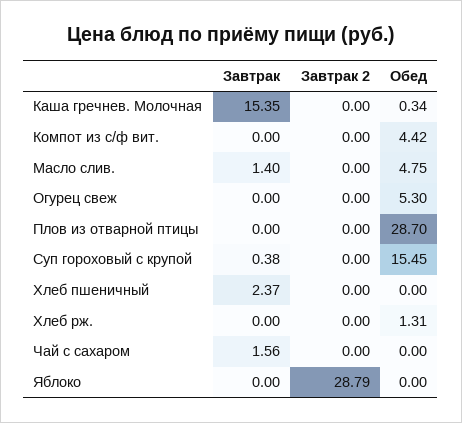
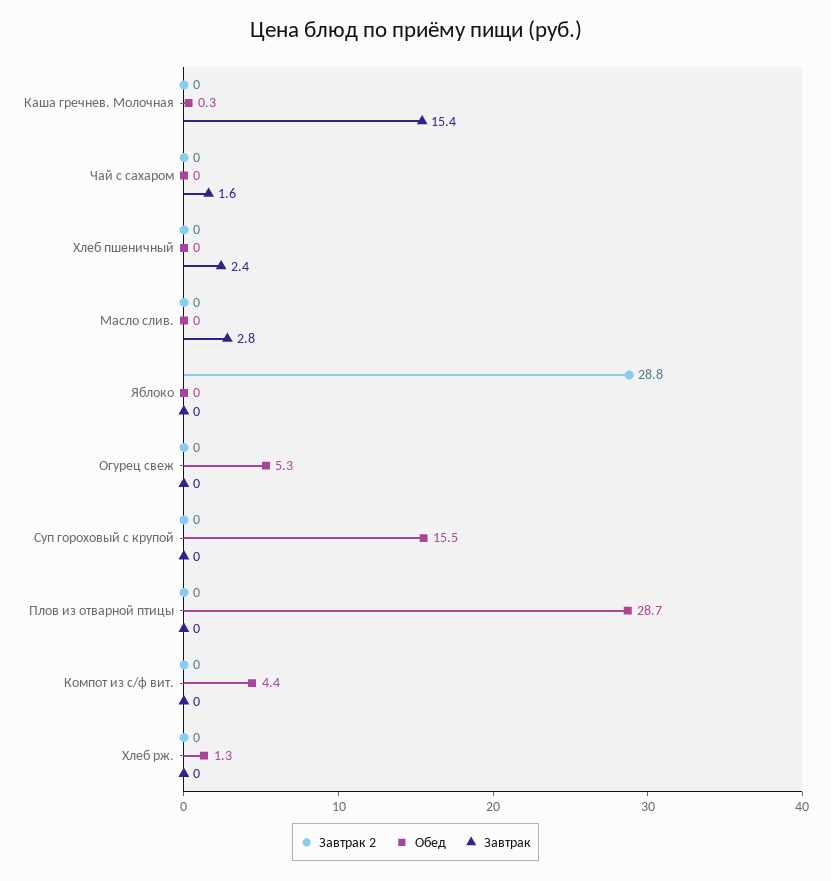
Завтрак, Масло слив.: 1.4 -> 2.8
Обед, Масло слив.: 4.75 -> 0
Завтрак, Суп гороховый с крупой: 0.38 -> 0

